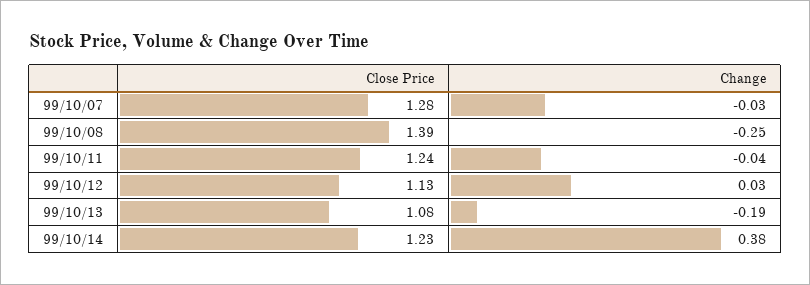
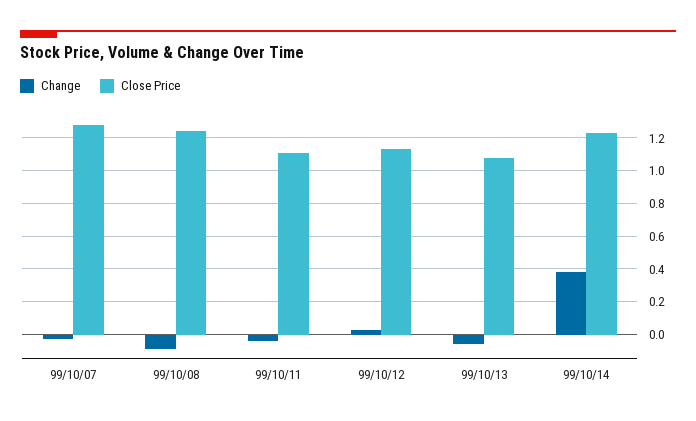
Close Price, 99/10/08: 1.39 -> 1.25
Change, 99/10/08: -0.25 -> -0.1
Close Price, 99/10/11: 1.24 -> 1.1
Change, 99/10/13: -0.19 -> -0.05

